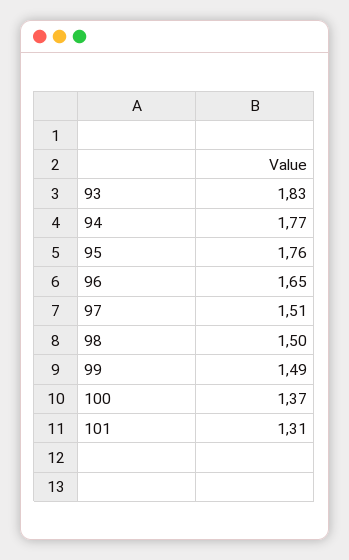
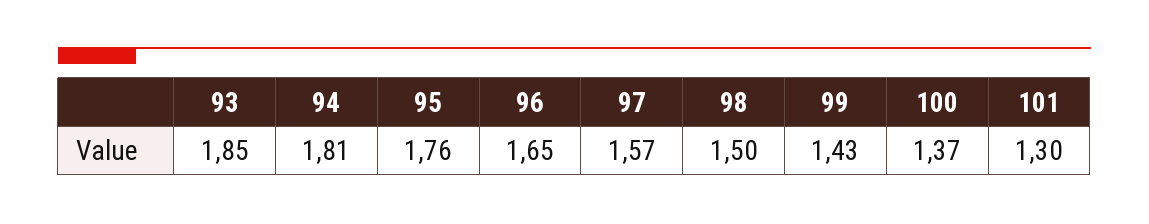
93: 1.83 -> 1.85
94: 1.77 -> 1.81
97: 1.51 -> 1.57
99: 1.49 -> 1.43
101: 1.31 -> 1.3

